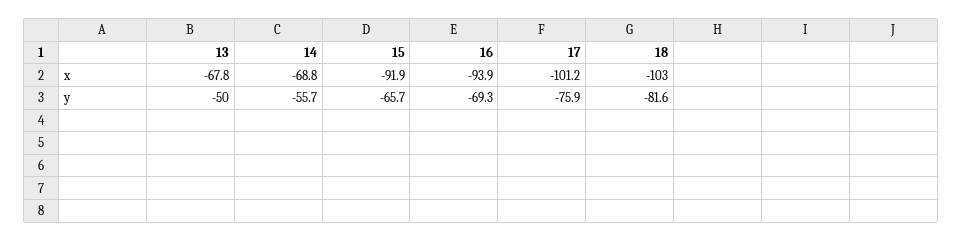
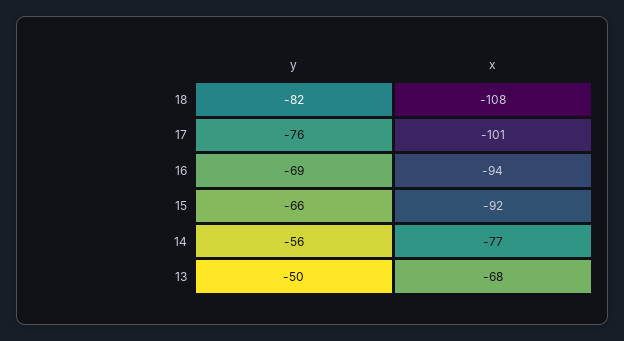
14, x: -68.8 -> -77
18, x: -103 -> -108

